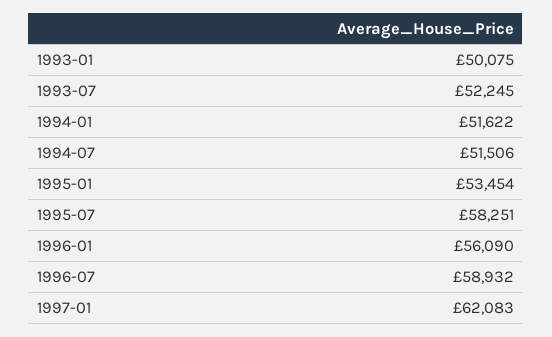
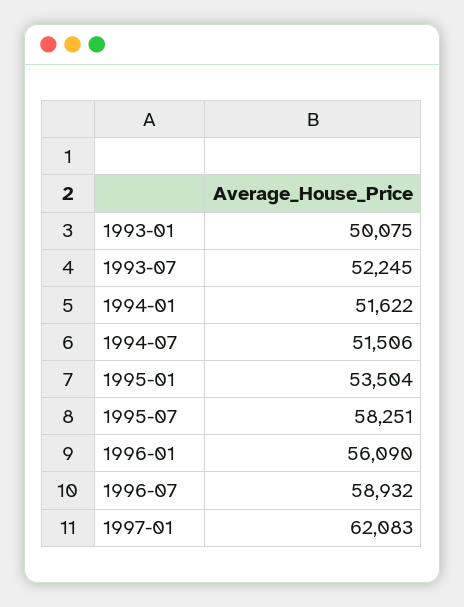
1995-01: 53454 -> 53504

